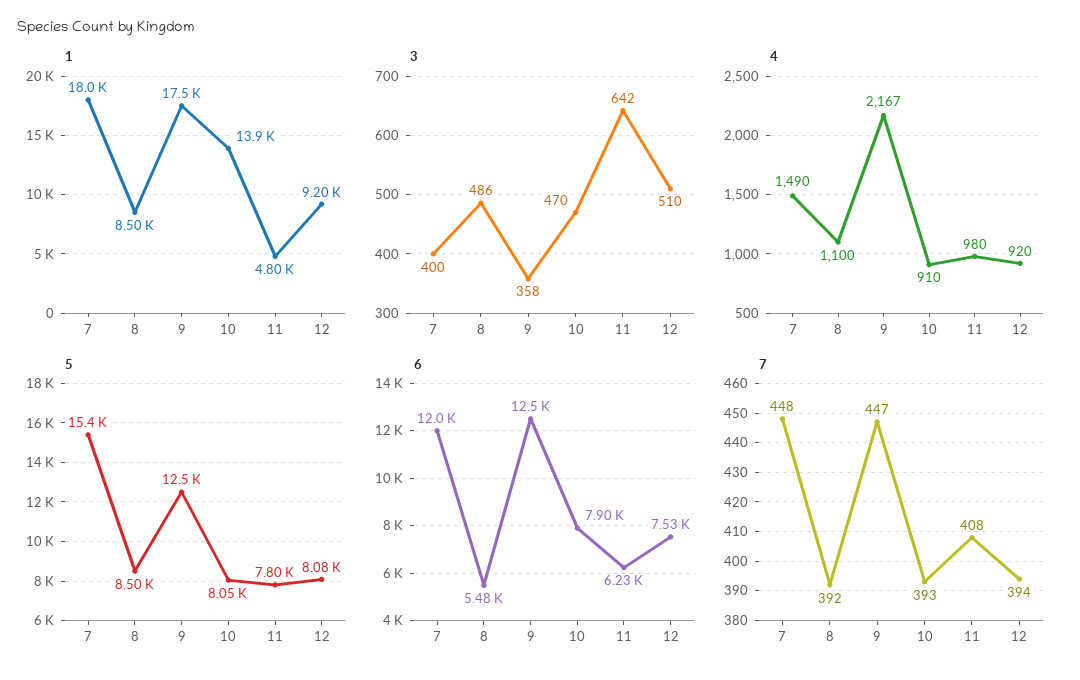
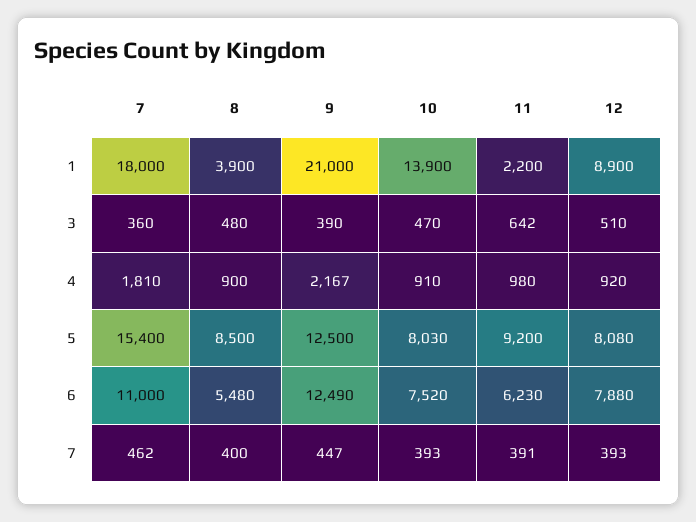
1, 8: 8500 -> 3900
1, 9: 17500 -> 21000
1, 11: 4800 -> 2200
1, 12: 9200 -> 8900
3, 7: 400 -> 360
3, 8: 486 -> 480
3, 9: 358 -> 390
4, 7: 1490 -> 1810
4, 8: 1100 -> 900
5, 10: 8050 -> 8030
5, 11: 7800 -> 9200
6, 7: 12000 -> 11000
6, 10: 7900 -> 7520
6, 12: 7530 -> 7880
7, 7: 448 -> 462
7, 8: 392 -> 400
7, 11: 408 -> 391
7, 12: 394 -> 393

